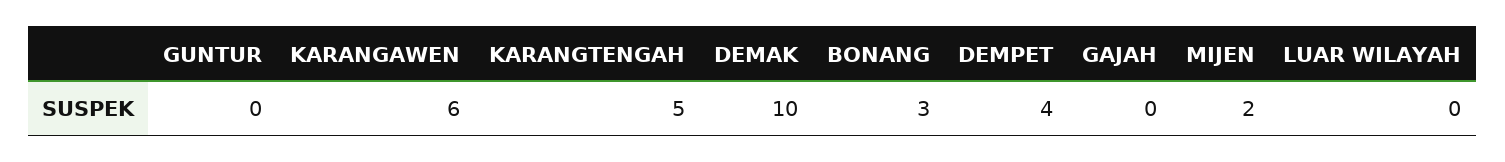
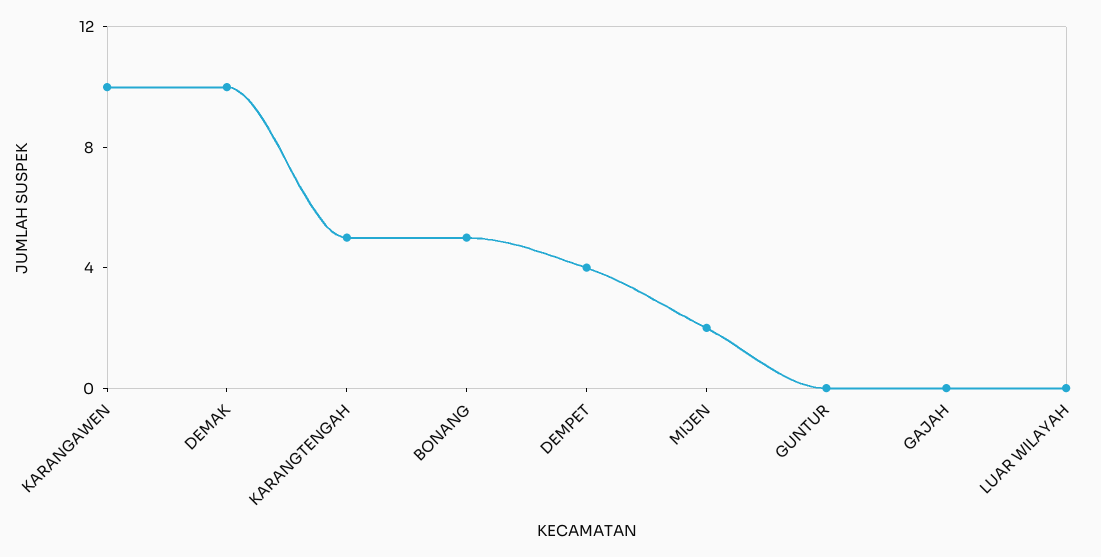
KARANGAWEN: 6 -> 10
BONANG: 3 -> 5

